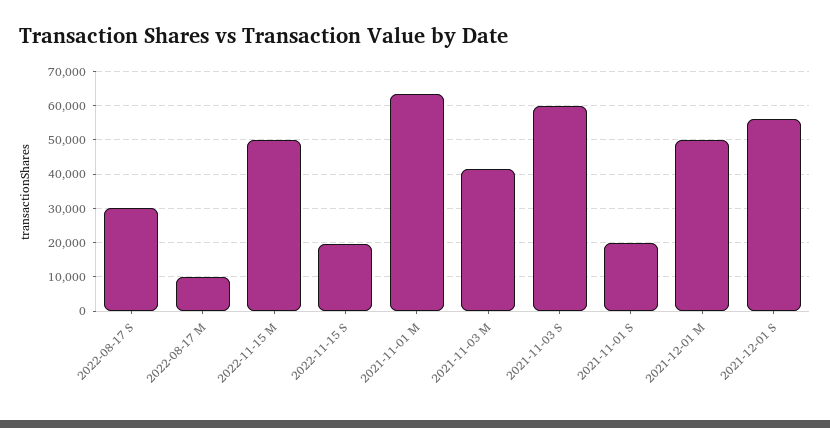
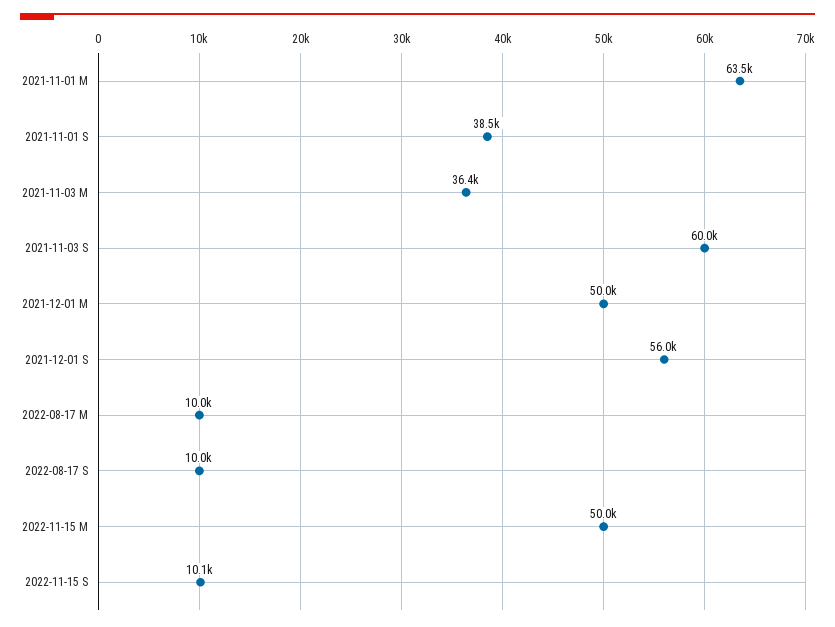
2022-08-17 S: 30000 -> 10000
2022-11-15 S: 20000 -> 10100
2021-11-03 M: 42000 -> 36400
2021-11-01 S: 20000 -> 38500

